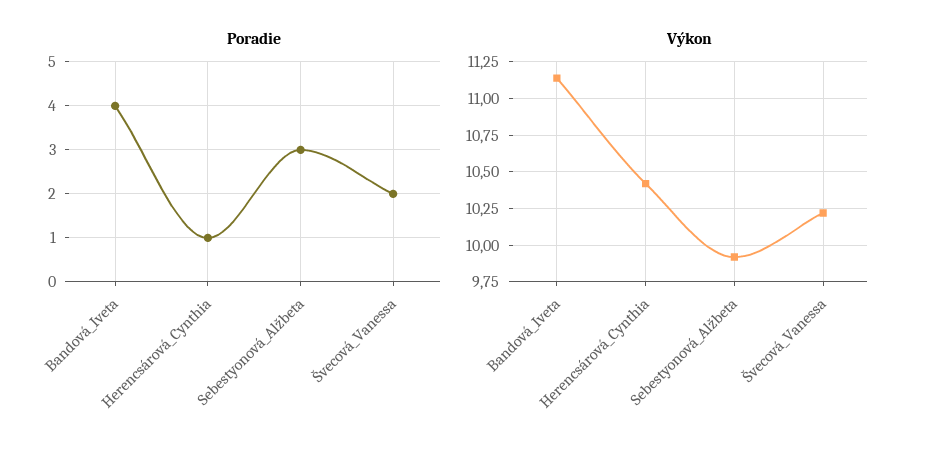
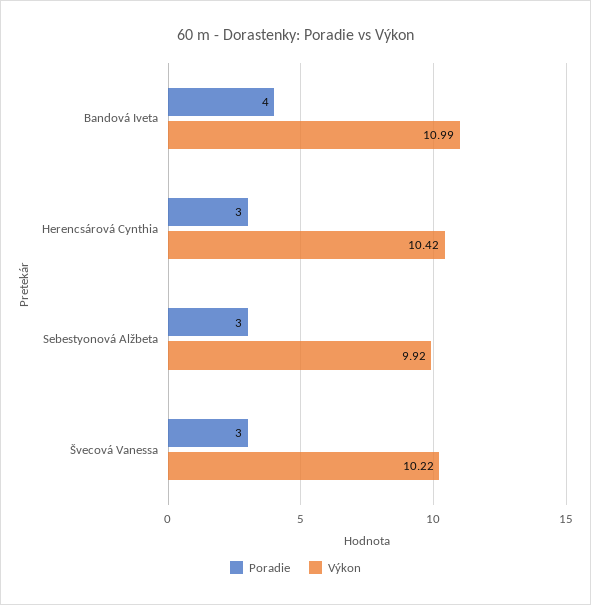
Poradie, Herencsárová_Cynthia: 1 -> 3
Poradie, Švecová_Vanessa: 2 -> 3
Výkon, Bandová_Iveta: 11.15 -> 10.99

